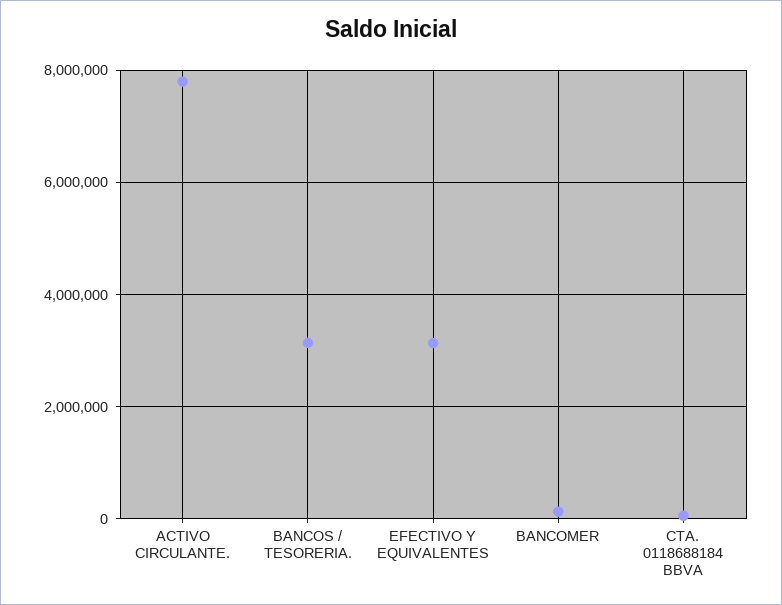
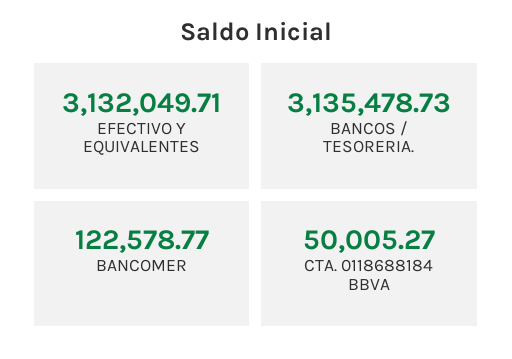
ACTIVO CIRCULANTE.: 7800000 -> none

